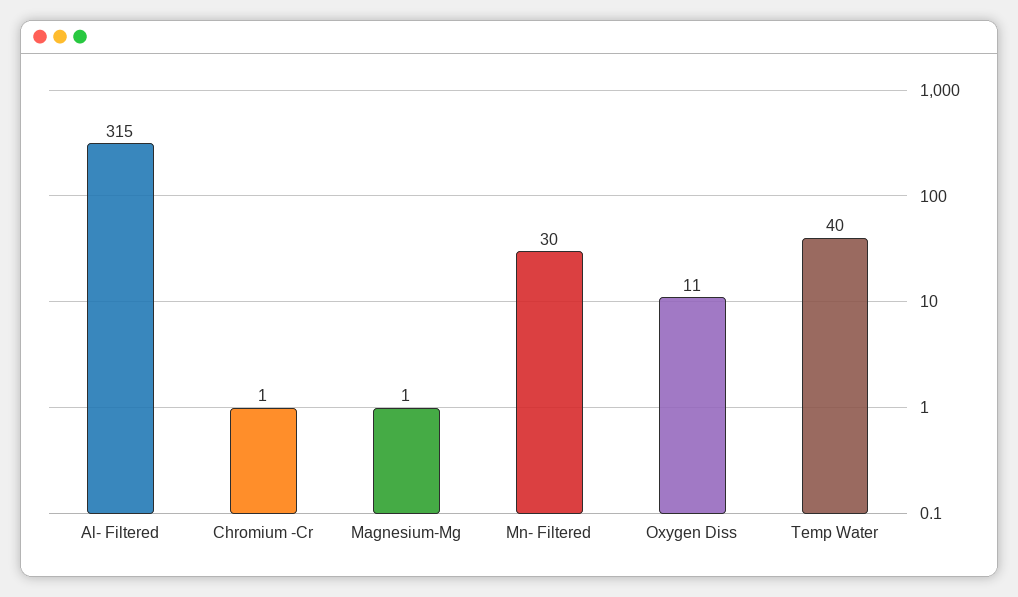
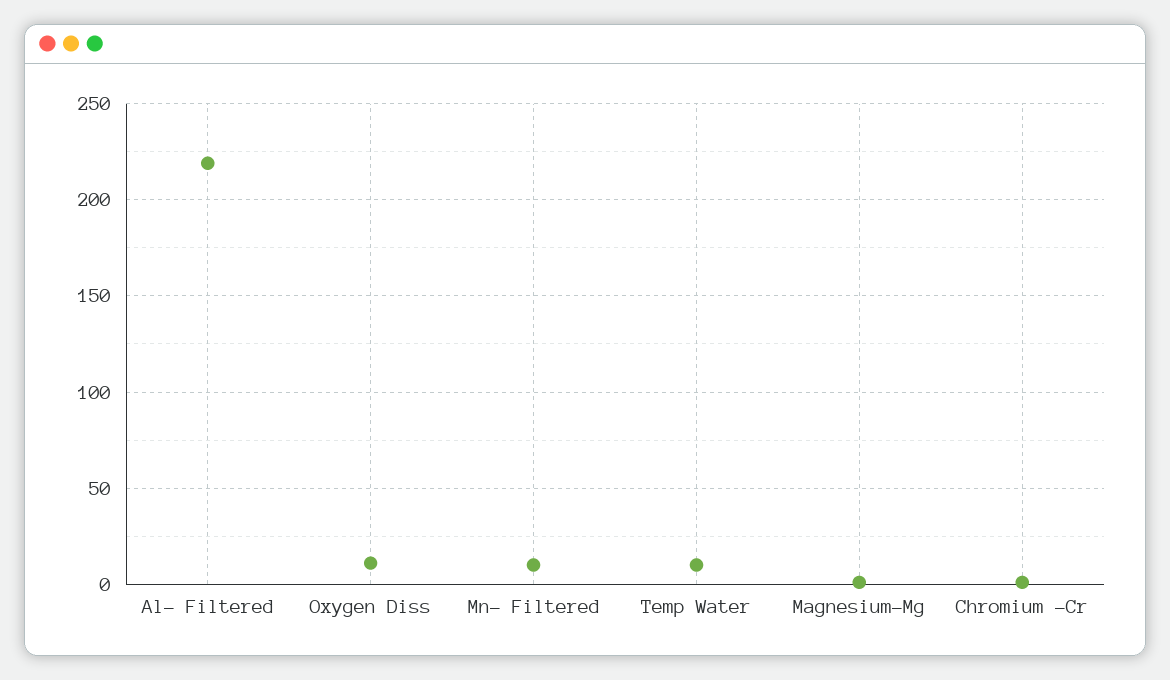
Al- Filtered: 315 -> 220
Mn- Filtered: 30 -> 10
Temp Water: 40 -> 10

